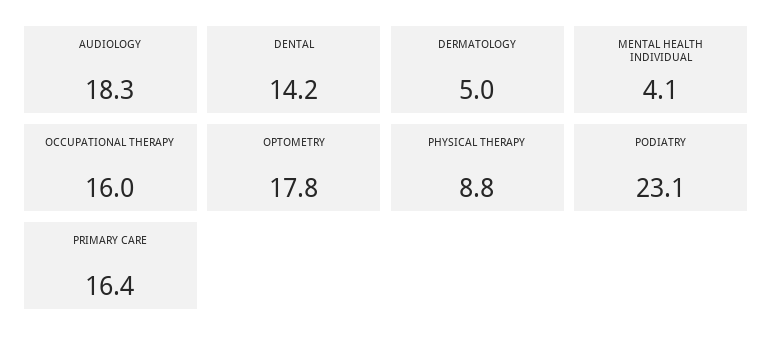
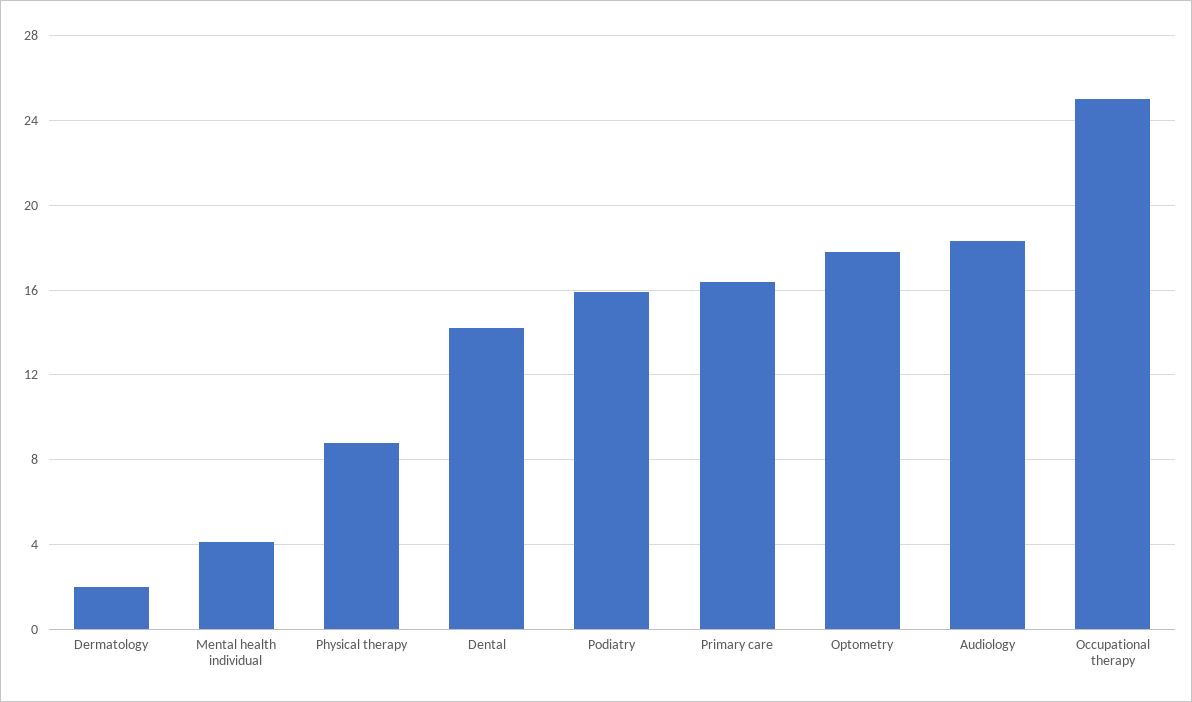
DERMATOLOGY: 5 -> 2
OCCUPATIONAL THERAPY: 16 -> 25
PODIATRY: 23.1 -> 16

